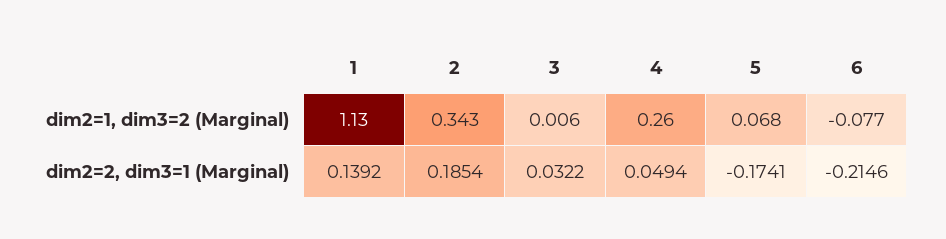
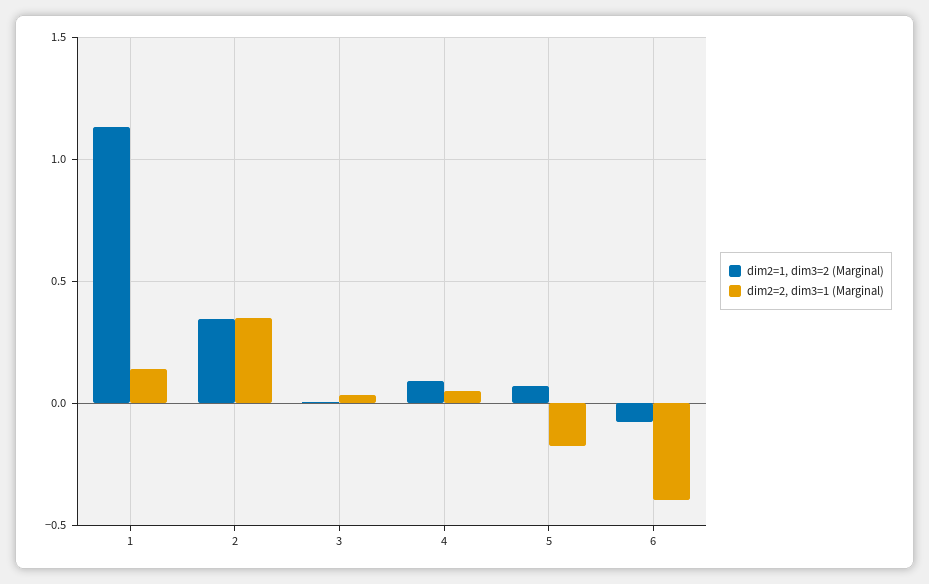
dim2=1, dim3=2 (Marginal), 4: 0.26 -> 0.1
dim2=2, dim3=1 (Marginal), 2: 0.1854 -> 0.35
dim2=2, dim3=1 (Marginal), 6: -0.2146 -> -0.4

